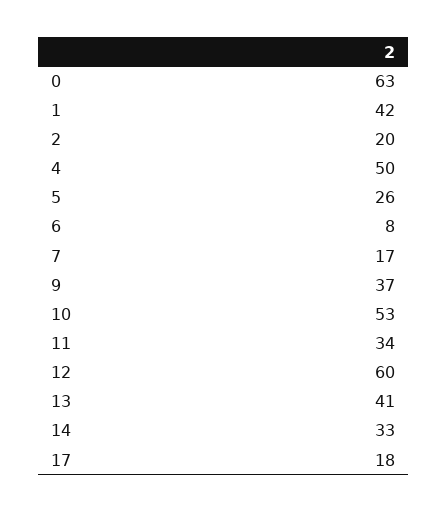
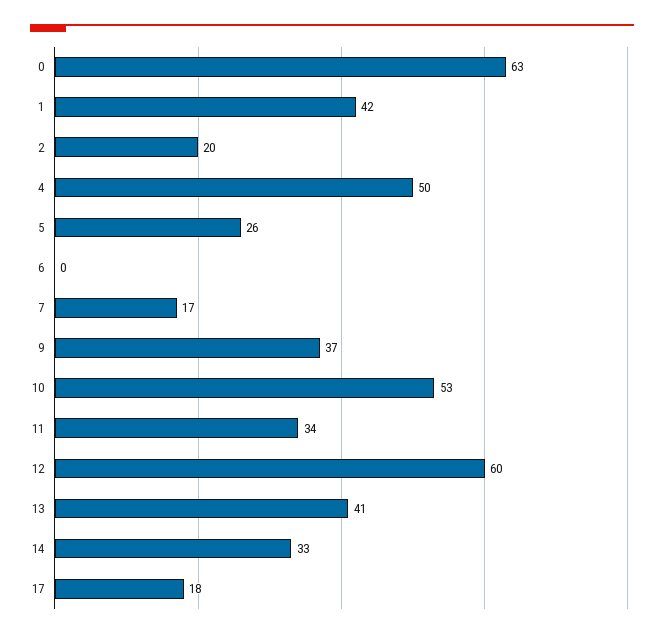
6: 8 -> 0

